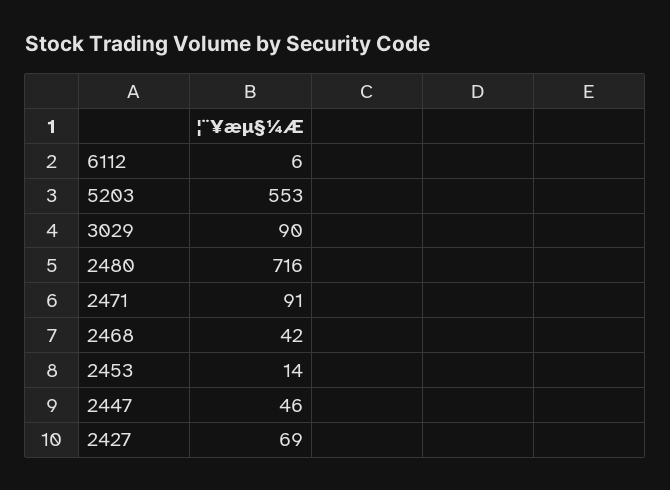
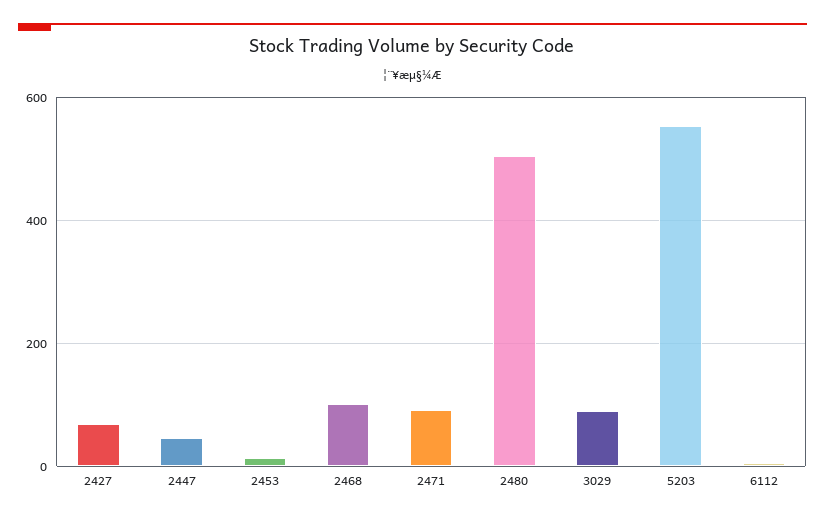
2480: 716 -> 500
2468: 42 -> 100

